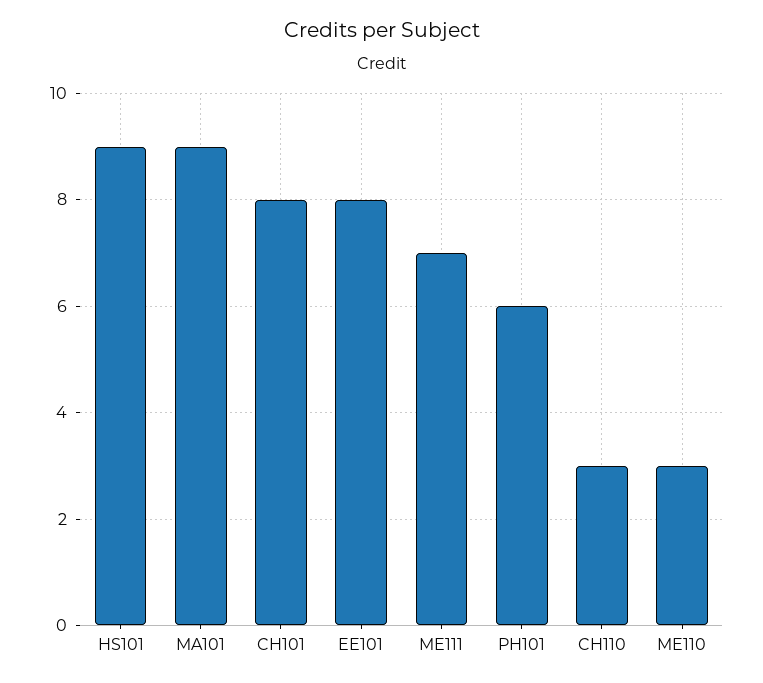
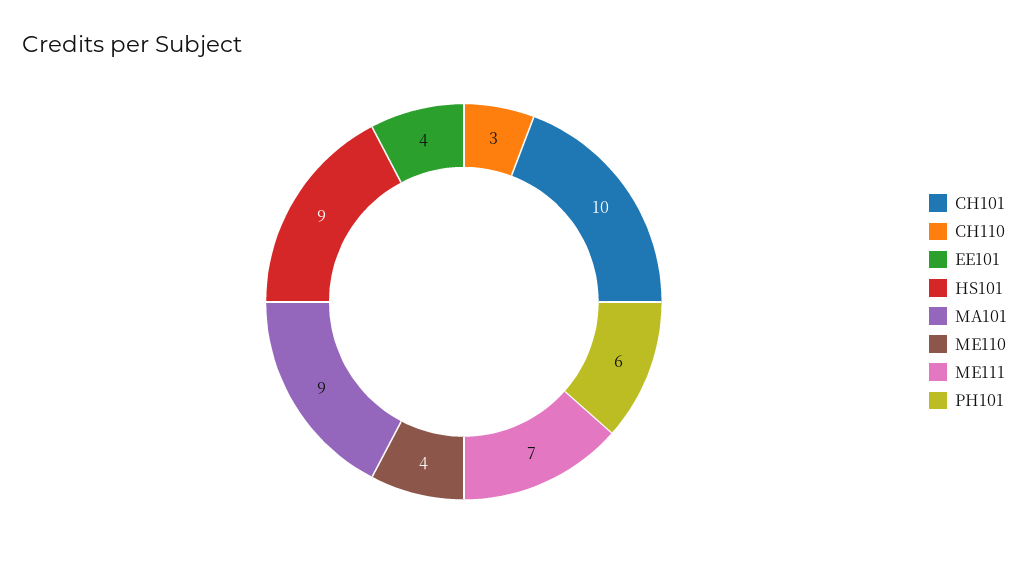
CH101: 8 -> 10
EE101: 8 -> 4
ME110: 3 -> 4

